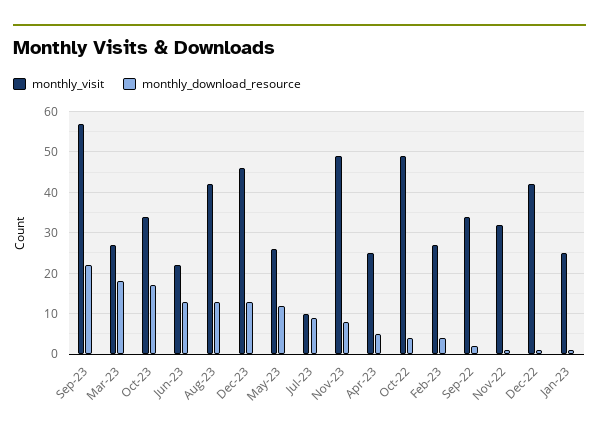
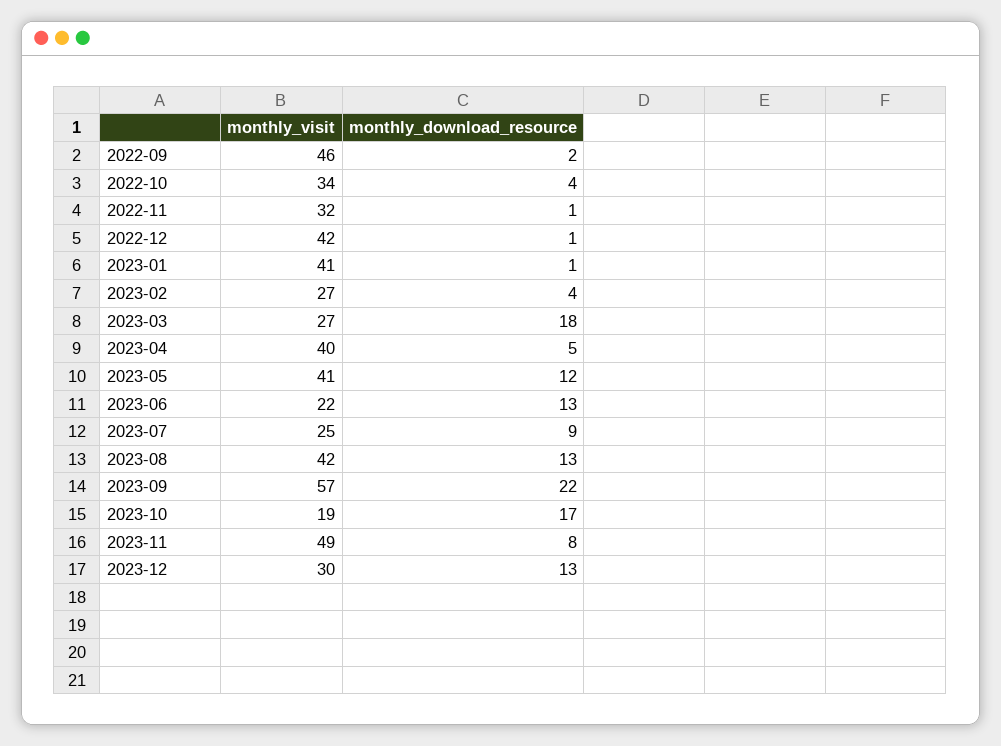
monthly_visit, Oct-23: 35 -> 19
monthly_visit, Dec-23: 45 -> 30
monthly_visit, May-23: 25 -> 41
monthly_visit, Jul-23: 10 -> 25
monthly_visit, Apr-23: 25 -> 40
monthly_visit, Oct-22: 50 -> 34
monthly_visit, Sep-22: 35 -> 46
monthly_visit, Jan-23: 25 -> 41

